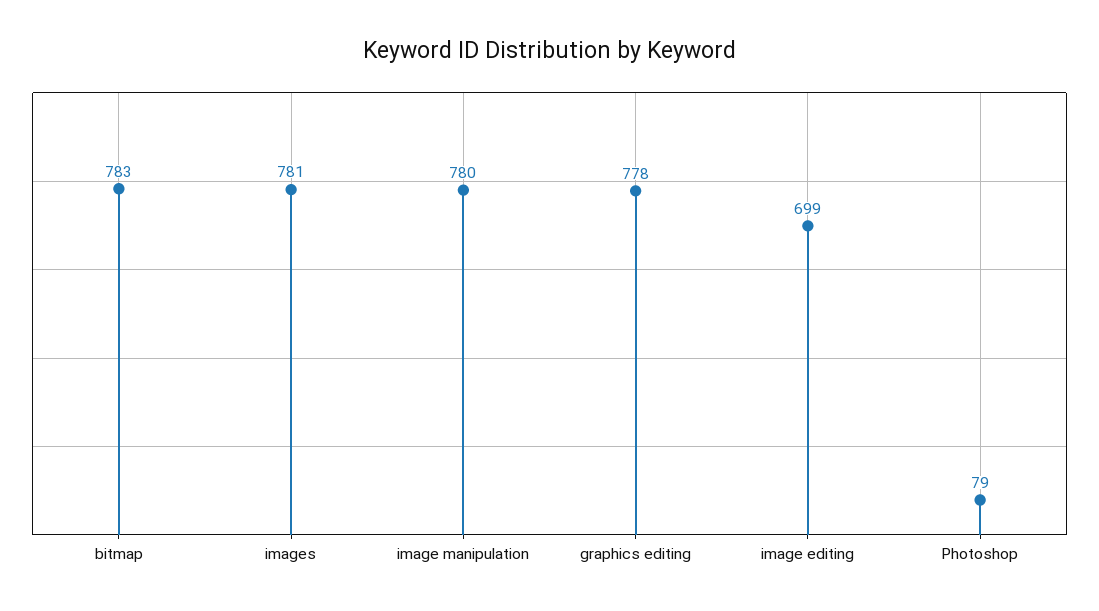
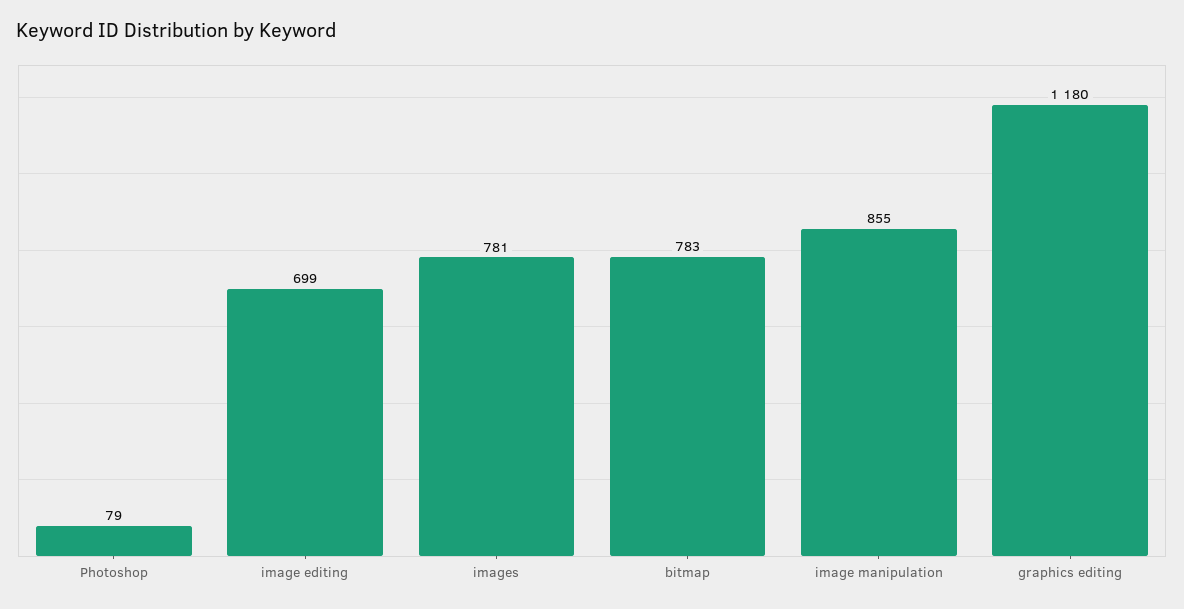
image manipulation: 780 -> 855
graphics editing: 778 -> 1180

